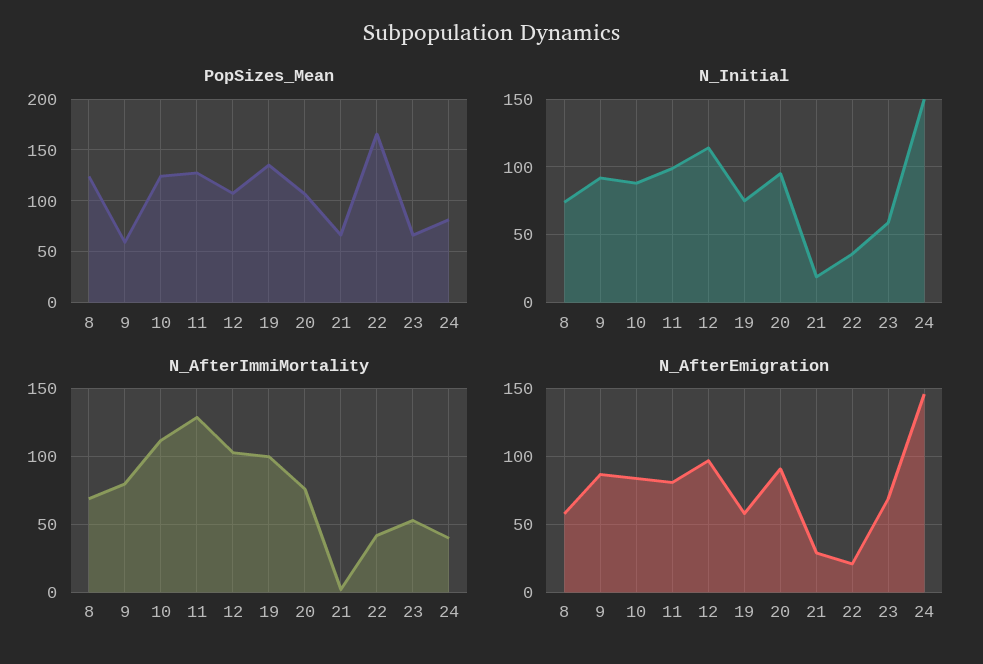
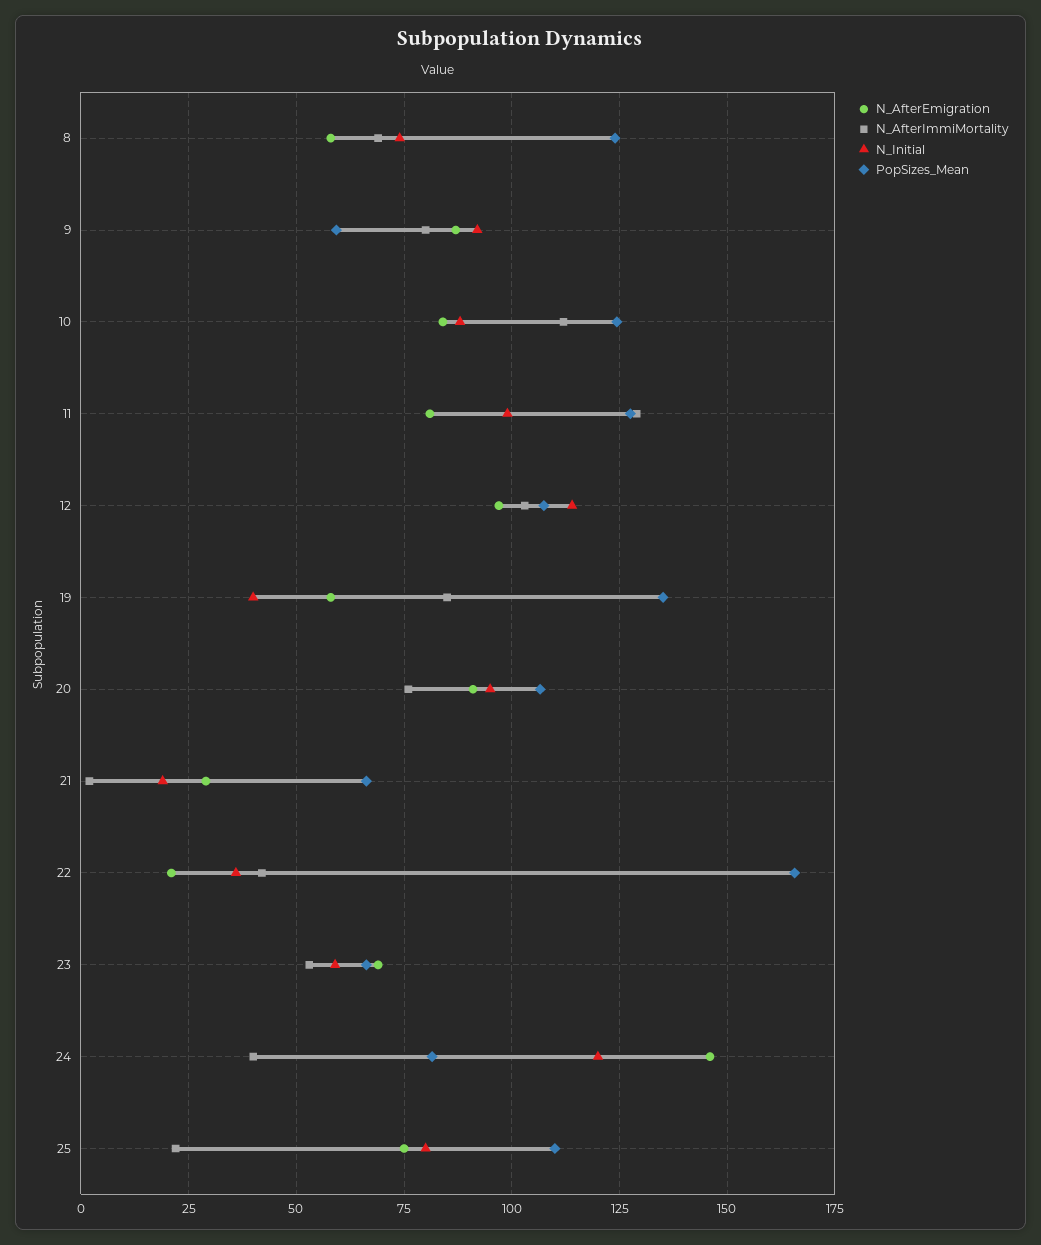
N_Initial, 19: 75 -> 40
N_Initial, 24: 150 -> 120
N_AfterImmiMortality, 19: 100 -> 85
N_AfterEmigration, 25: none -> 75
N_AfterImmiMortality, 25: none -> 22.5
N_Initial, 25: none -> 80
PopSizes_Mean, 25: none -> 110

